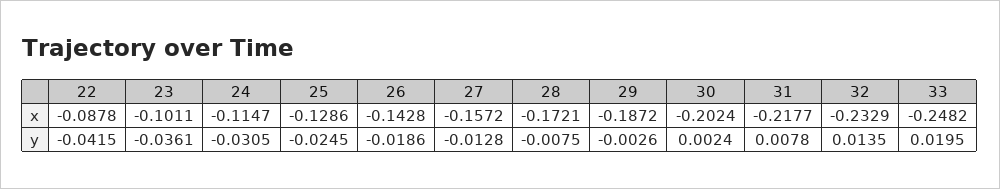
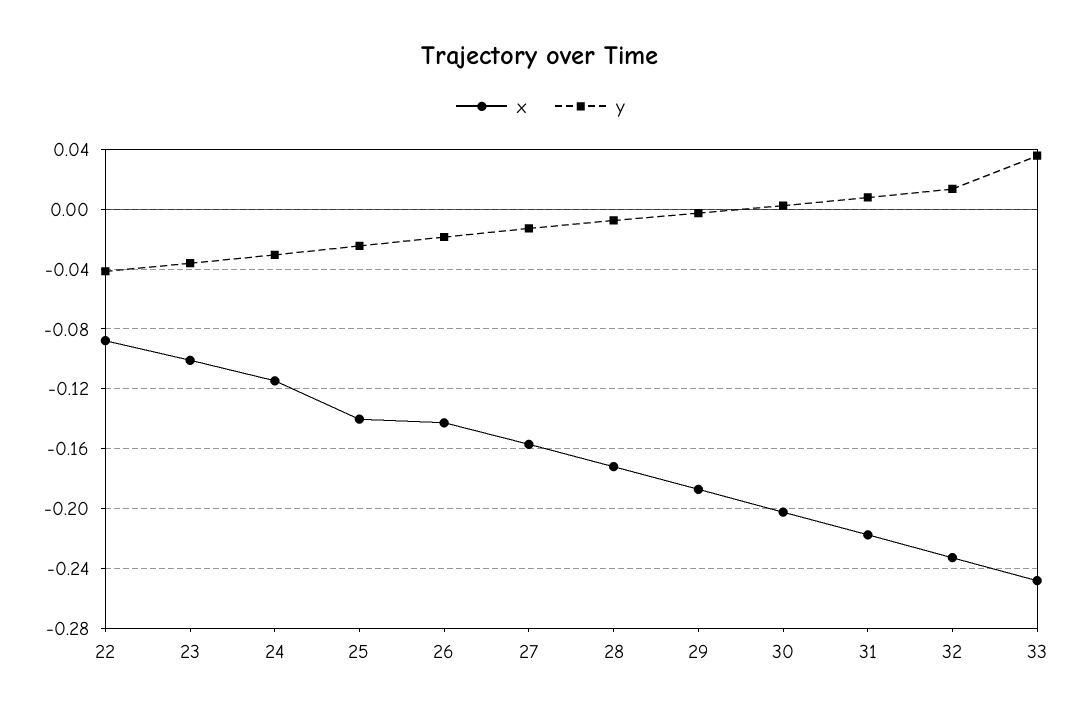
x, 25: -0.1286 -> -0.14
y, 33: 0.0195 -> 0.035

